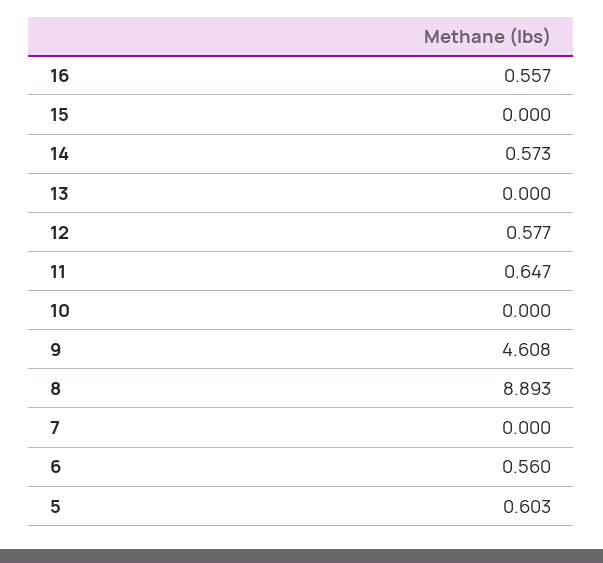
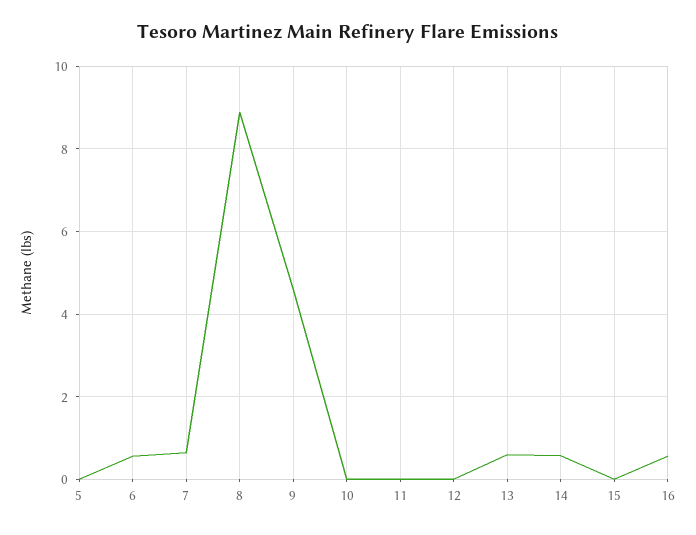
13: 0 -> 0.6
12: 0.577 -> 0
11: 0.647 -> 0
7: 0 -> 0.6
5: 0.603 -> 0

